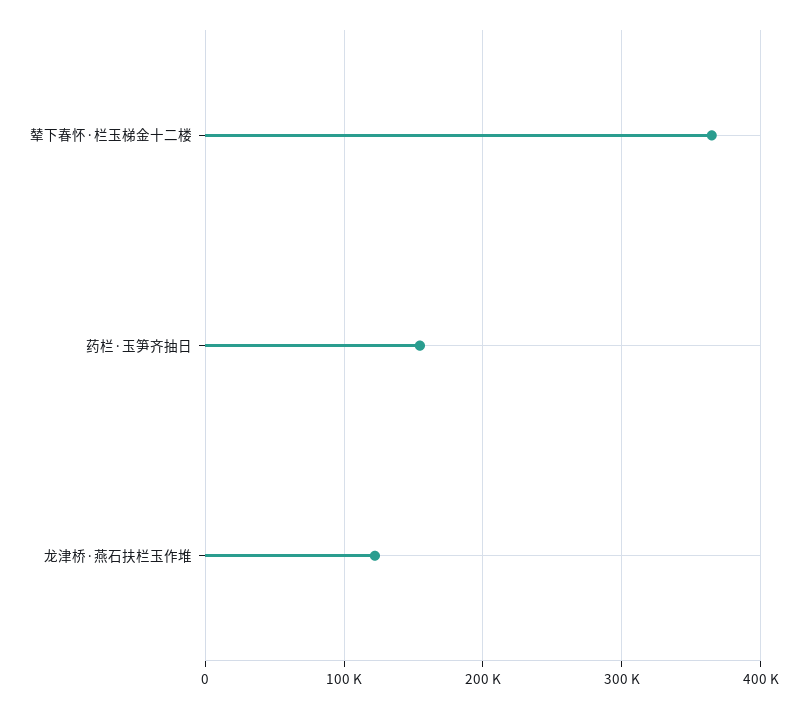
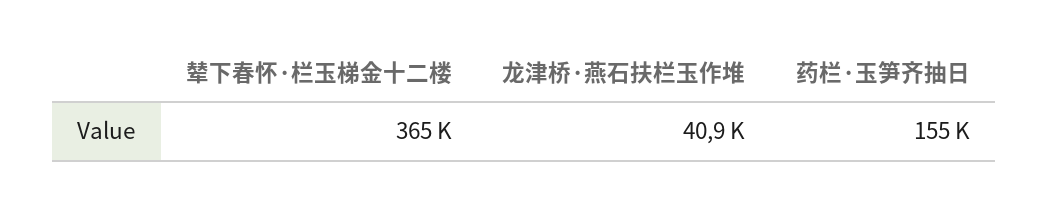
龙津桥·燕石扶栏玉作堆: 120000 -> 40900

